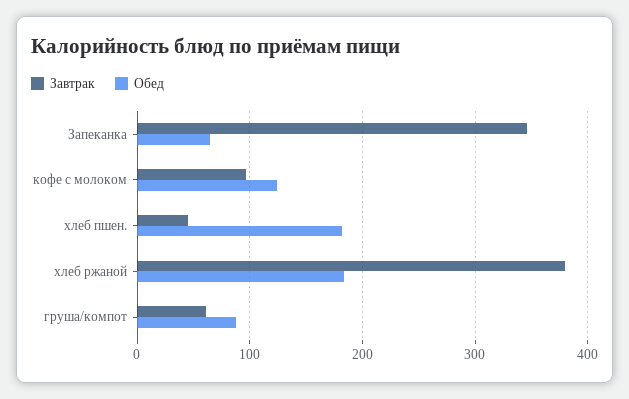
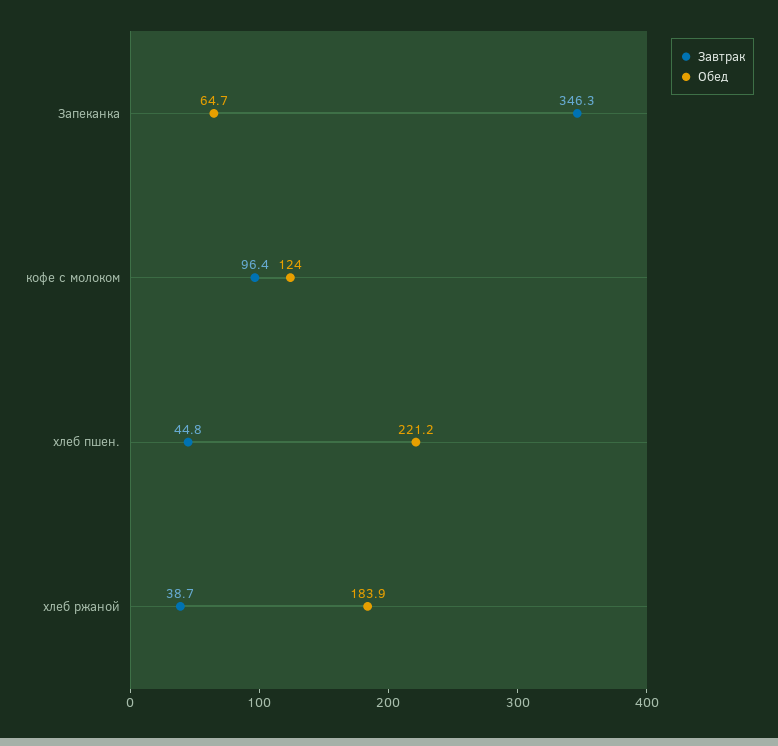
Обед, хлеб пшен.: 180 -> 221.2
Завтрак, хлеб ржаной: 380 -> 38.7
Завтрак, груша/компот: 60 -> none
Обед, груша/компот: 90 -> none

